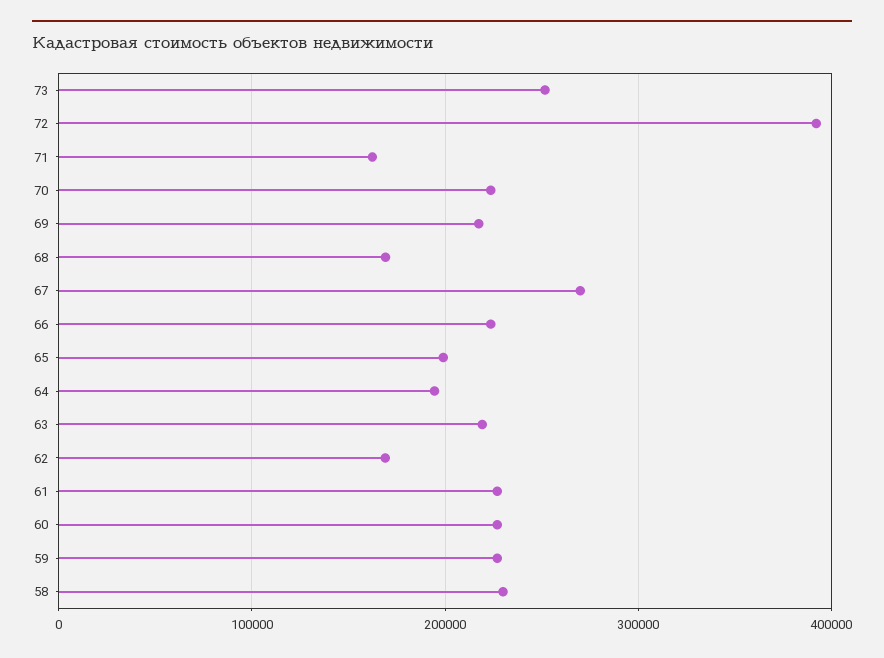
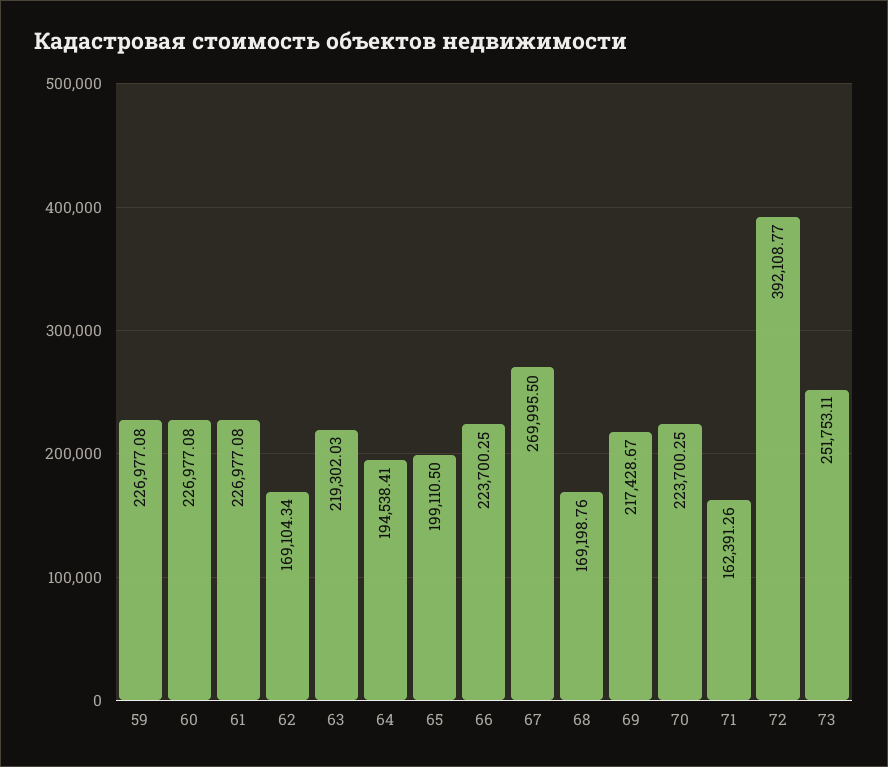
58: 230000 -> none

